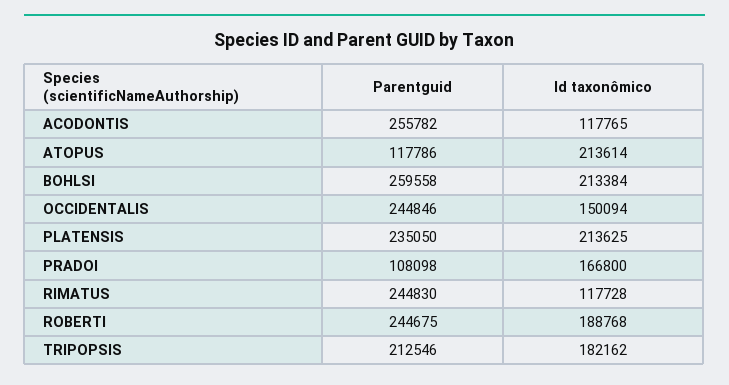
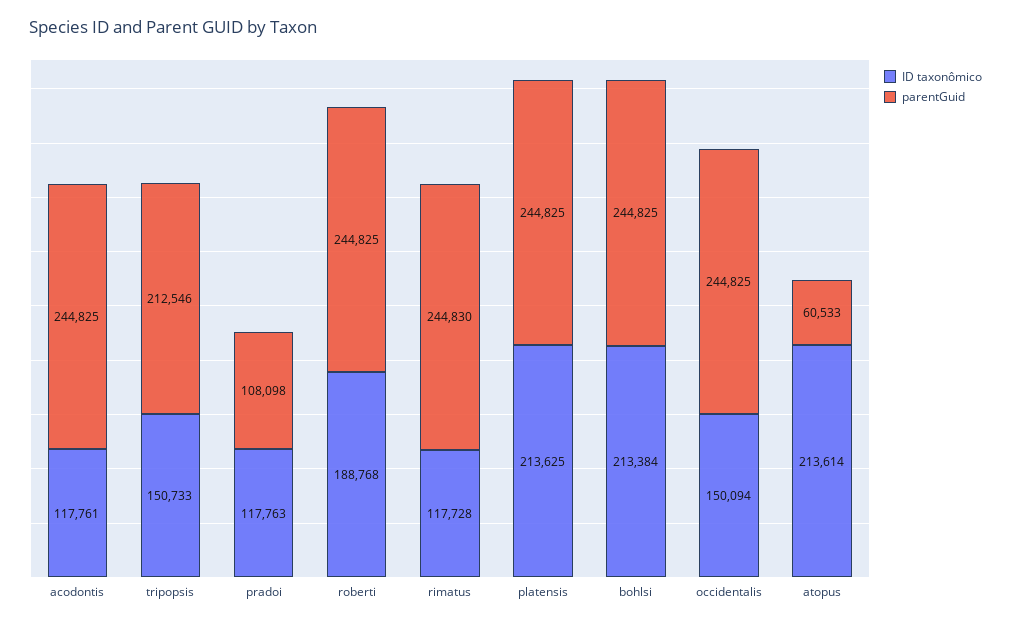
Parentguid, ACODONTIS: 255782 -> 244825
Id taxonômico, ACODONTIS: 117765 -> 117761
Parentguid, ATOPUS: 117786 -> 60533
Parentguid, BOHLSI: 259558 -> 244825
Parentguid, OCCIDENTALIS: 244846 -> 244825
Parentguid, PLATENSIS: 235050 -> 244825
Id taxonômico, PRADOI: 166800 -> 117763
Parentguid, ROBERTI: 244675 -> 244825
Id taxonômico, TRIPOPSIS: 182162 -> 150733

